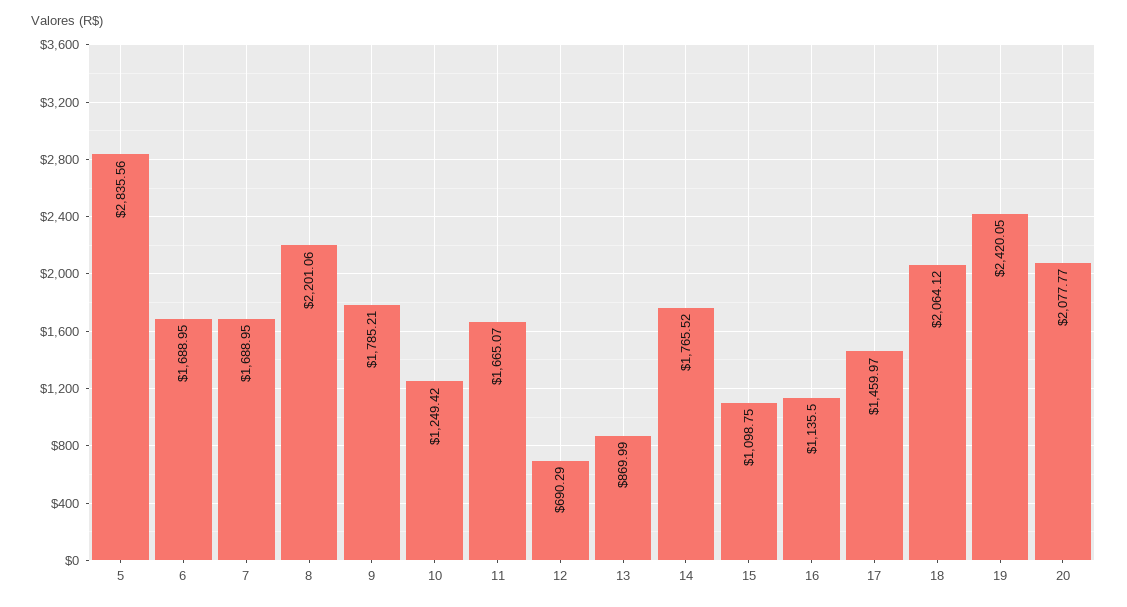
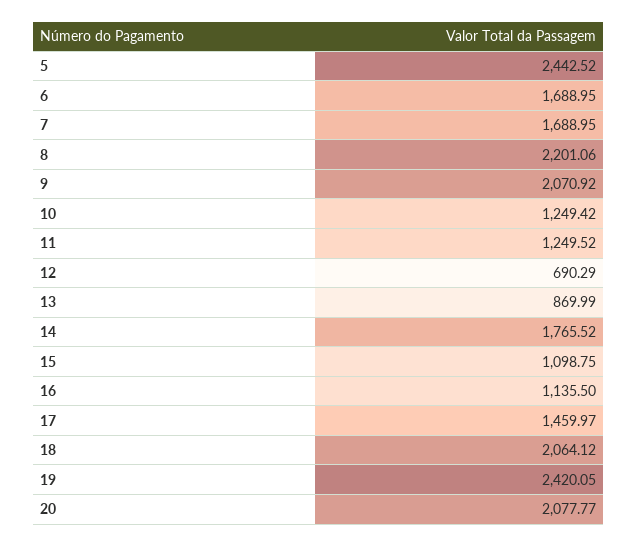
5: 2835.56 -> 2442.52
9: 1785.21 -> 2070.92
11: 1665.07 -> 1249.52

